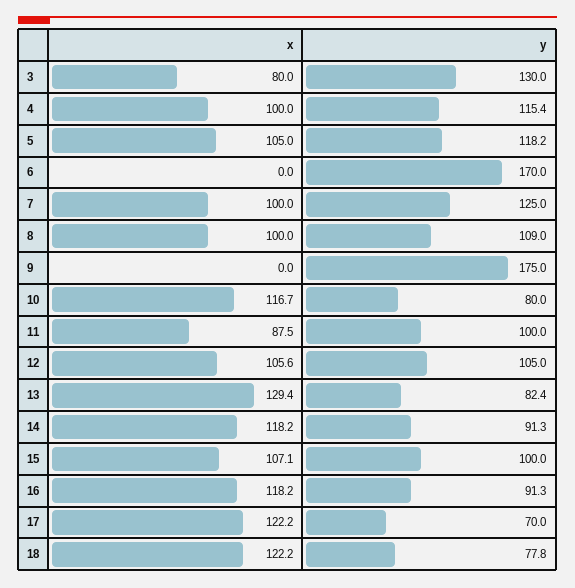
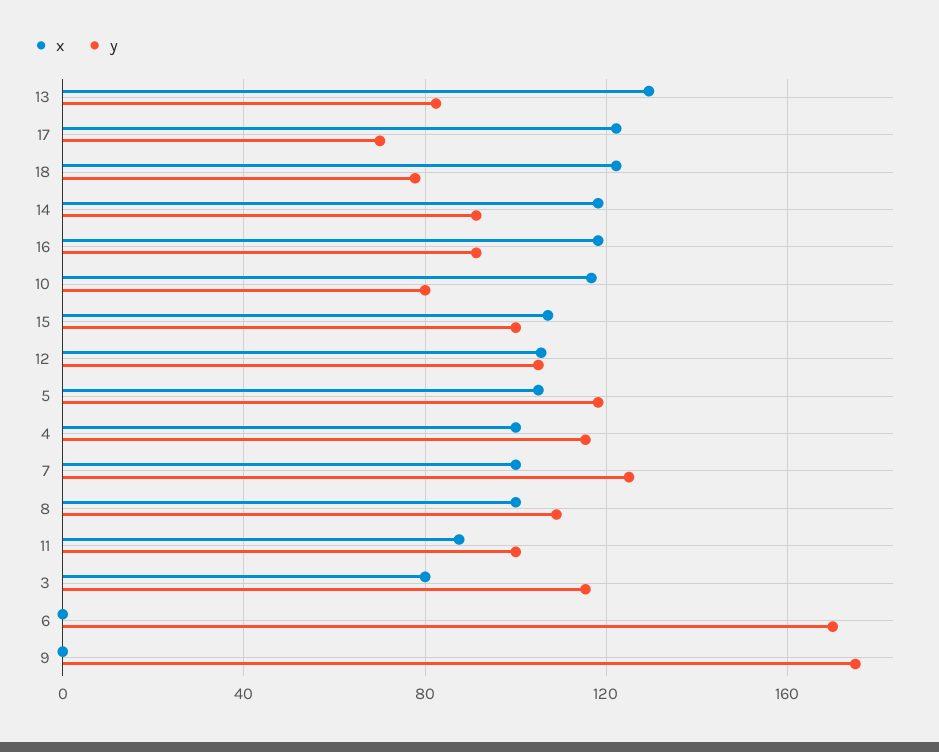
y, 3: 130 -> 115

